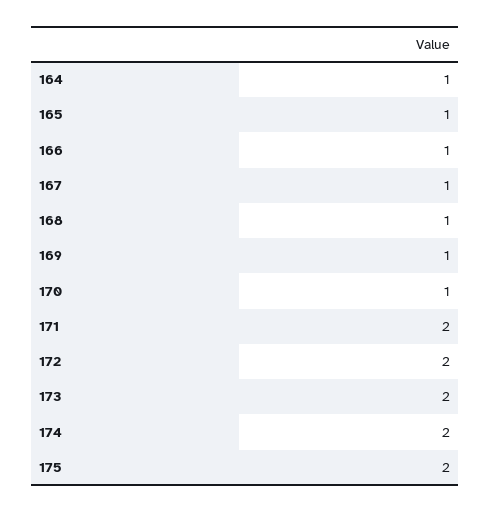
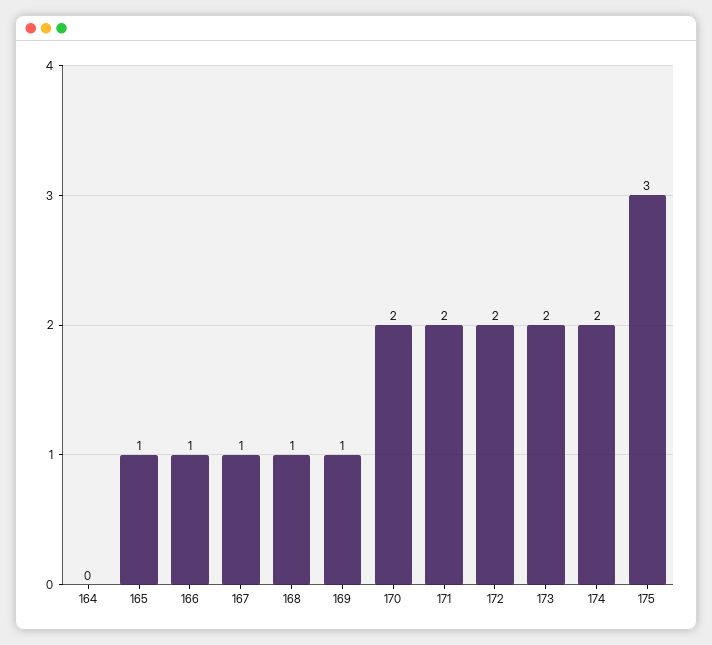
164: 1 -> 0
170: 1 -> 2
175: 2 -> 3

